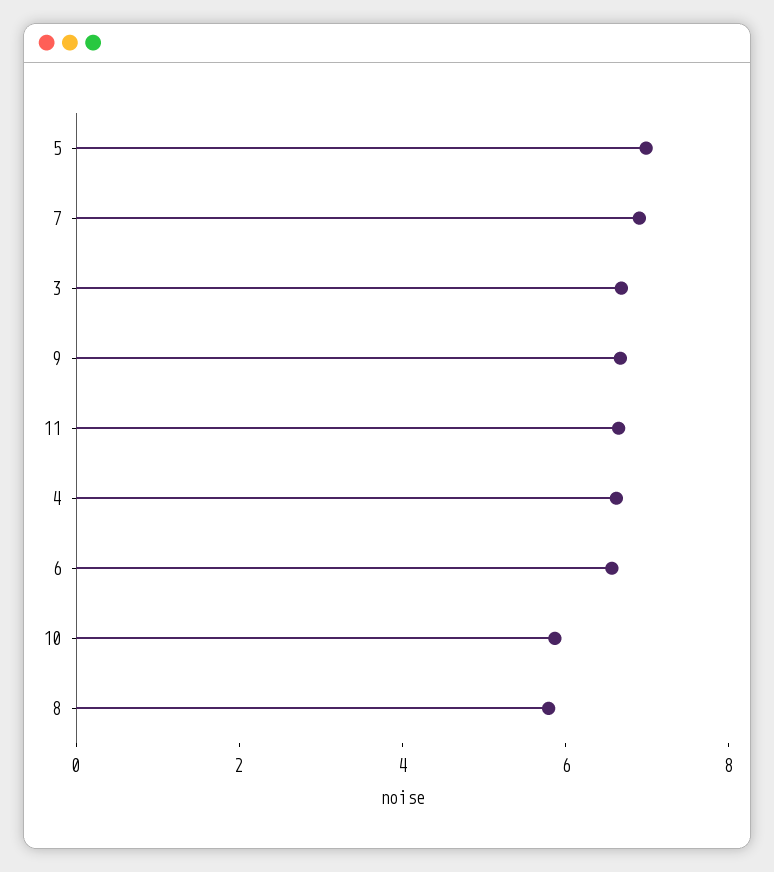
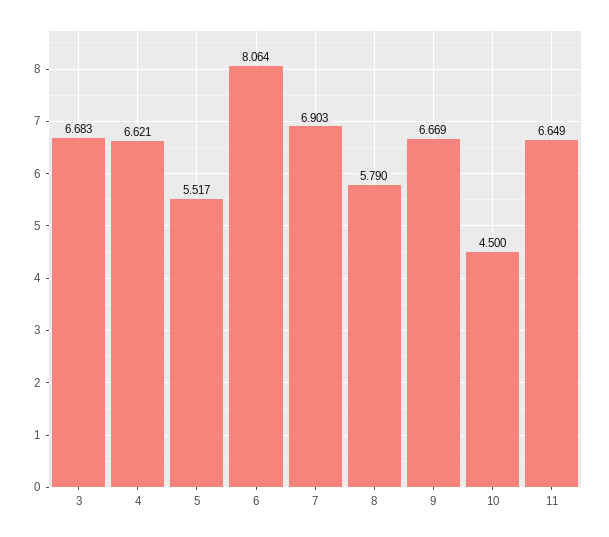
5: 7 -> 5.517
6: 6.5 -> 8.064
10: 6 -> 4.5

